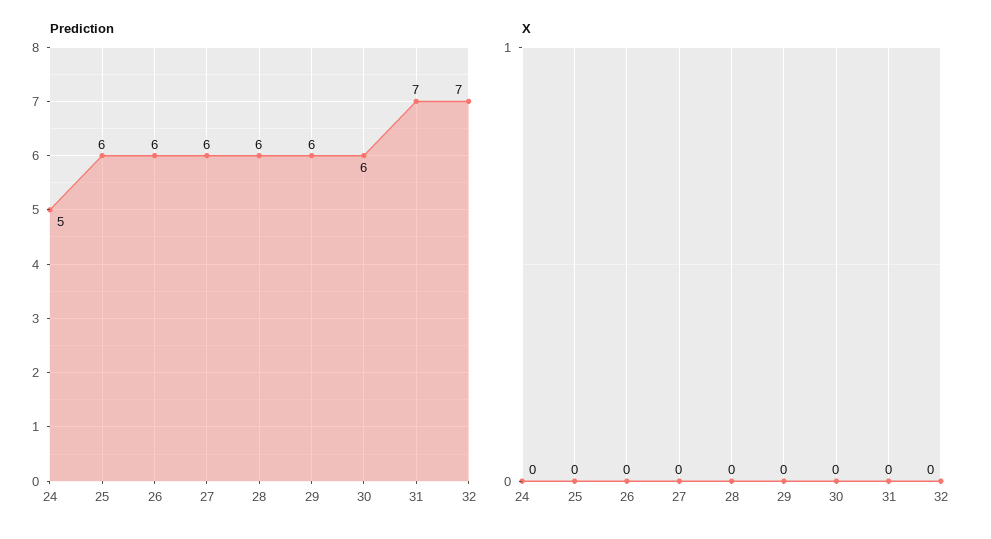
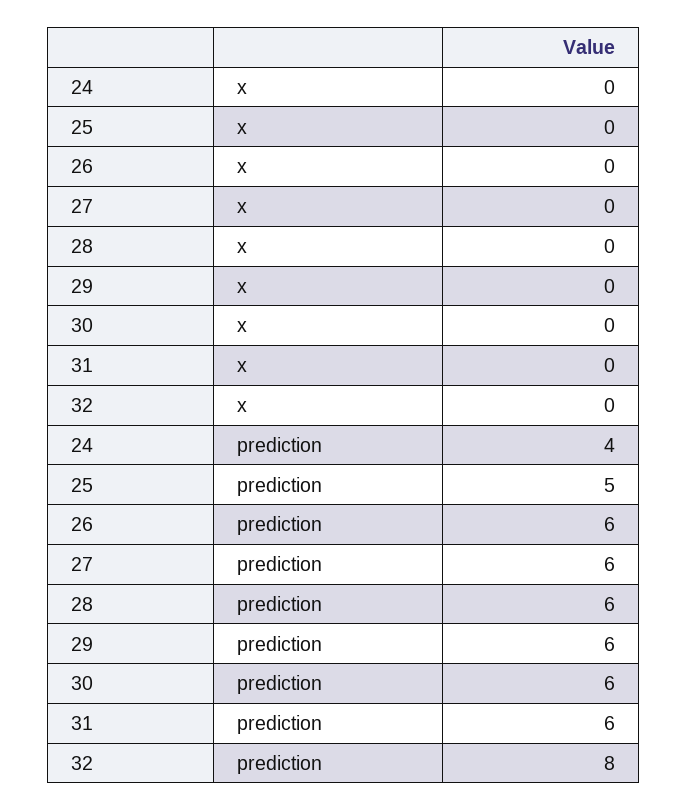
Prediction, 24: 5 -> 4
Prediction, 25: 6 -> 5
Prediction, 31: 7 -> 6
Prediction, 32: 7 -> 8

